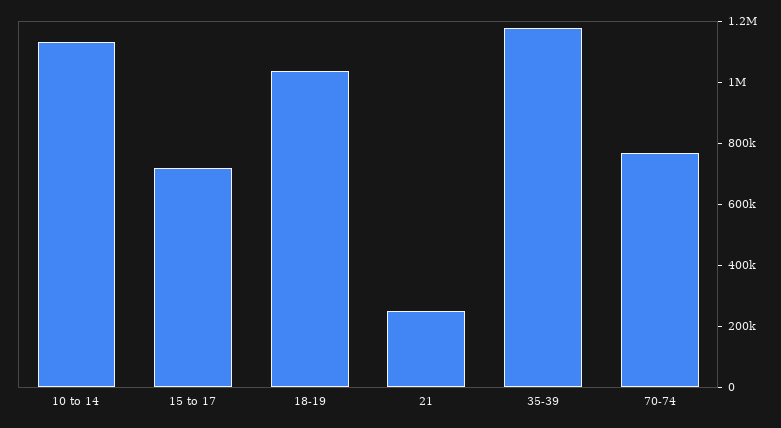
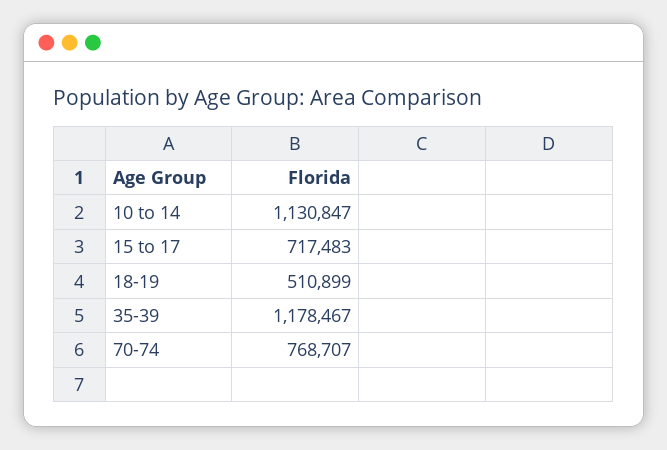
18-19: 1050000 -> 510899
21: 250000 -> none

